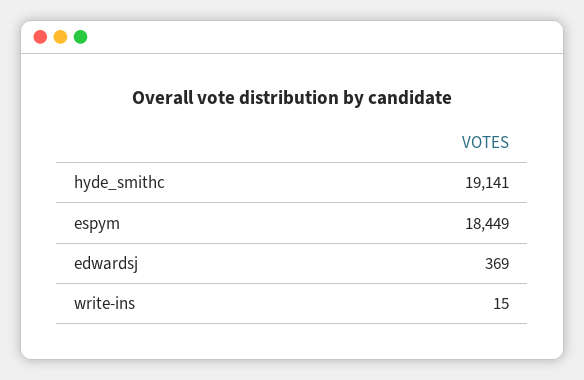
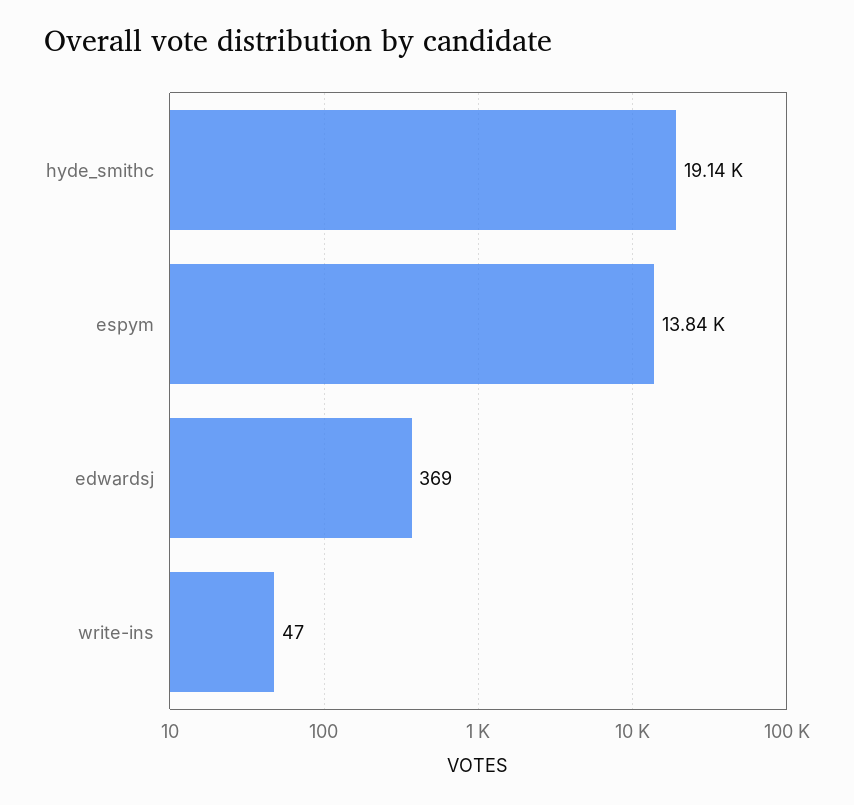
espym: 18449 -> 13840
write-ins: 15 -> 47

